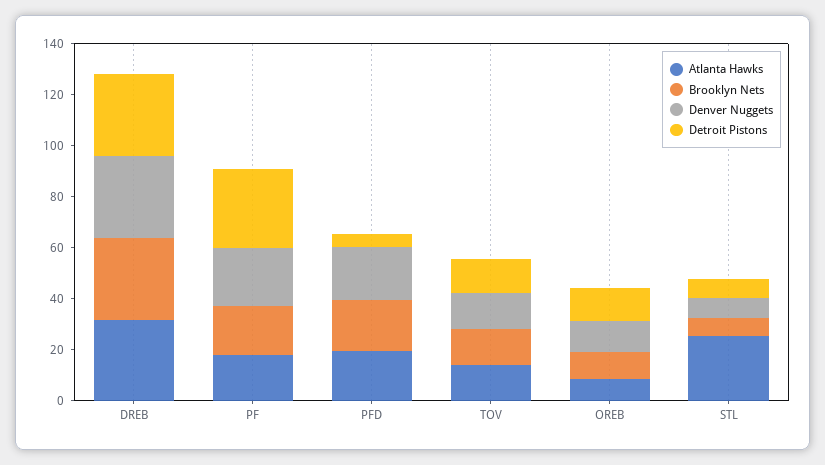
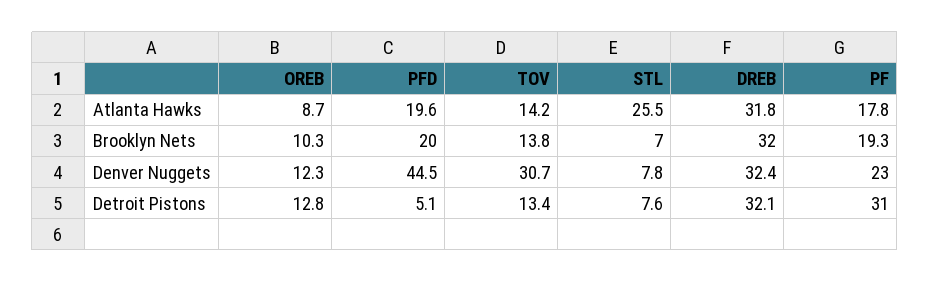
Denver Nuggets, PFD: 20 -> 44.5
Denver Nuggets, TOV: 15 -> 30.7

